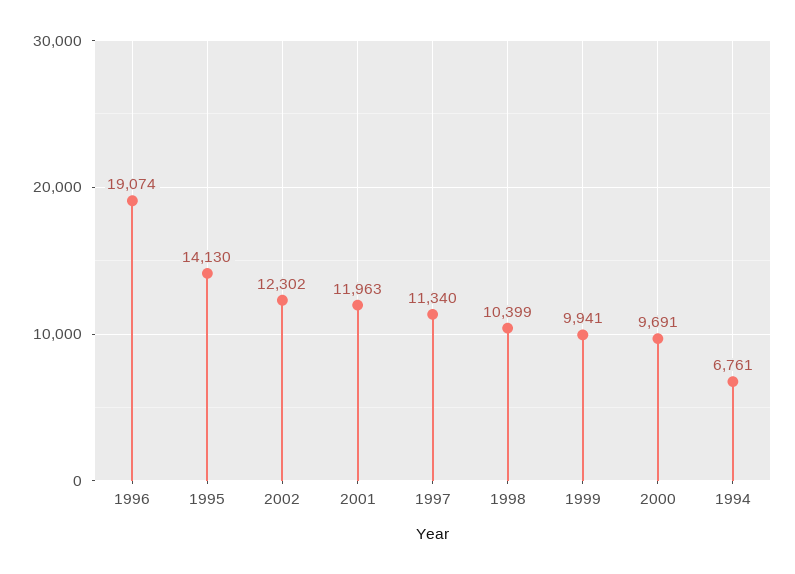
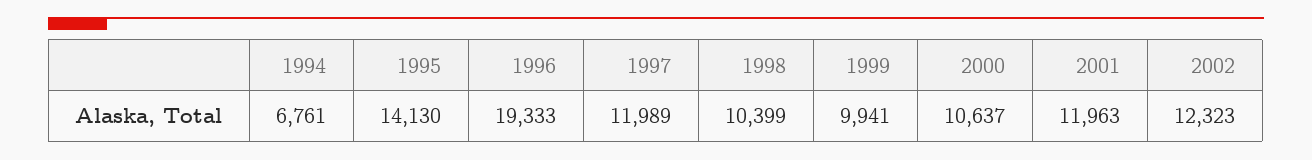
1996: 19074 -> 19333
2002: 12302 -> 12323
1997: 11340 -> 11989
2000: 9691 -> 10637

